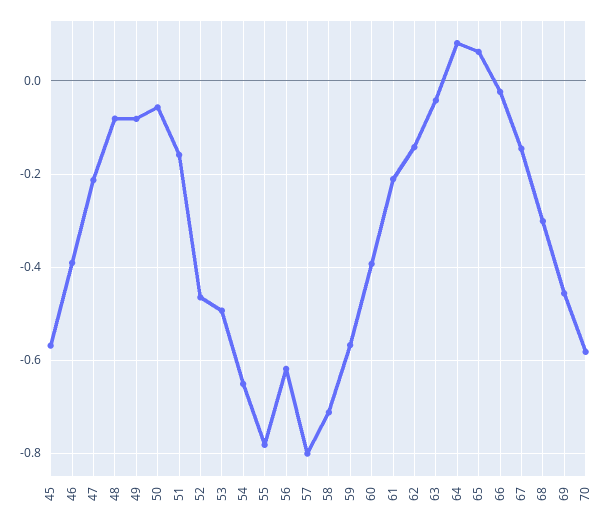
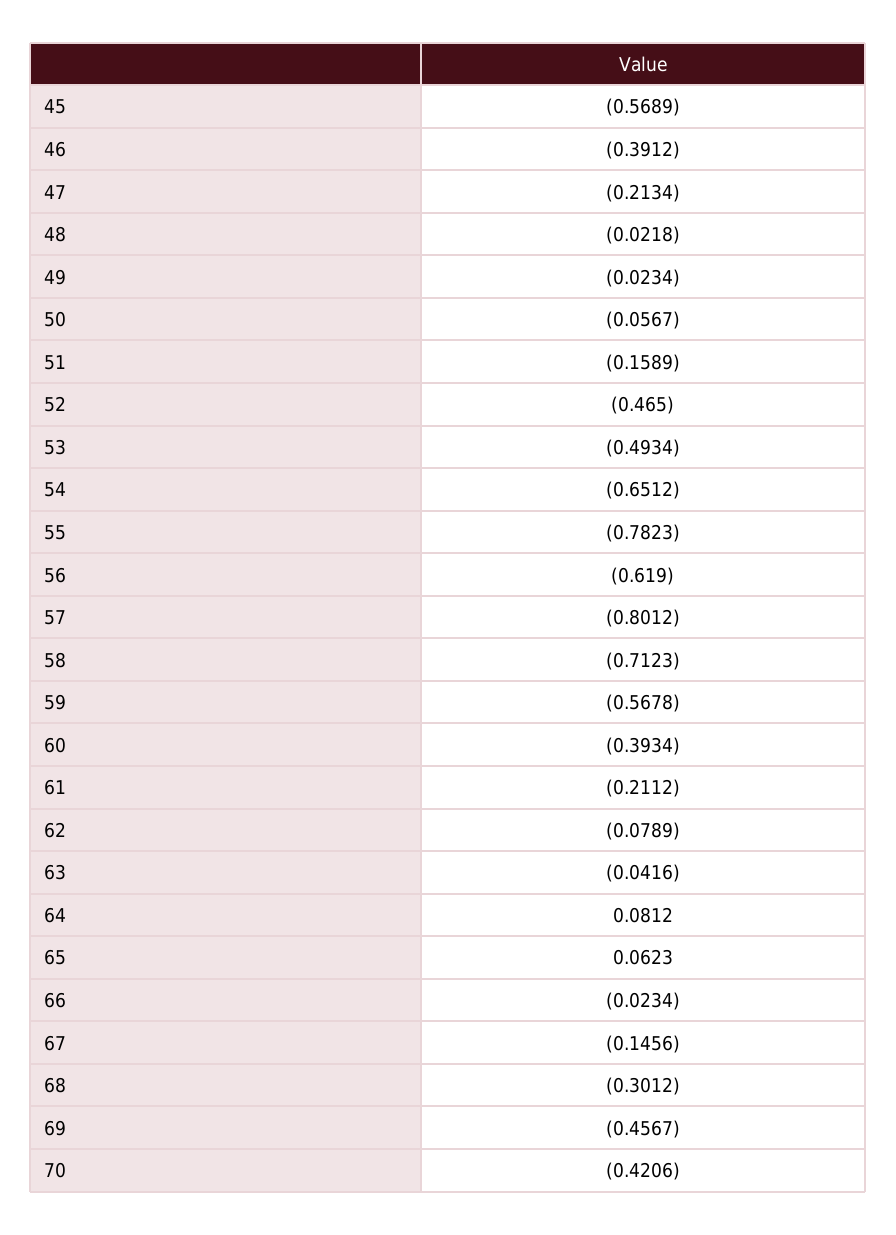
48: -0.08 -> -0.0218
49: -0.08 -> -0.0234
62: -0.14 -> -0.0789
70: -0.58 -> -0.4206

